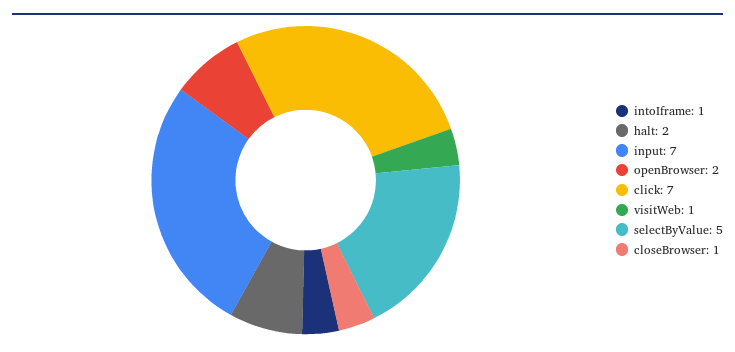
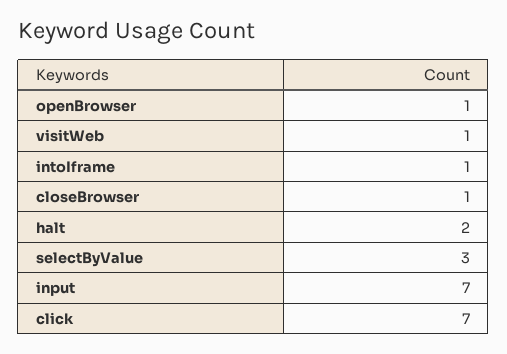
openBrowser: 2 -> 1
selectByValue: 5 -> 3

